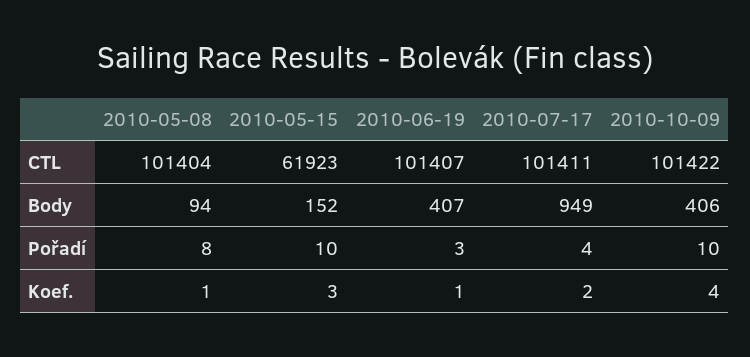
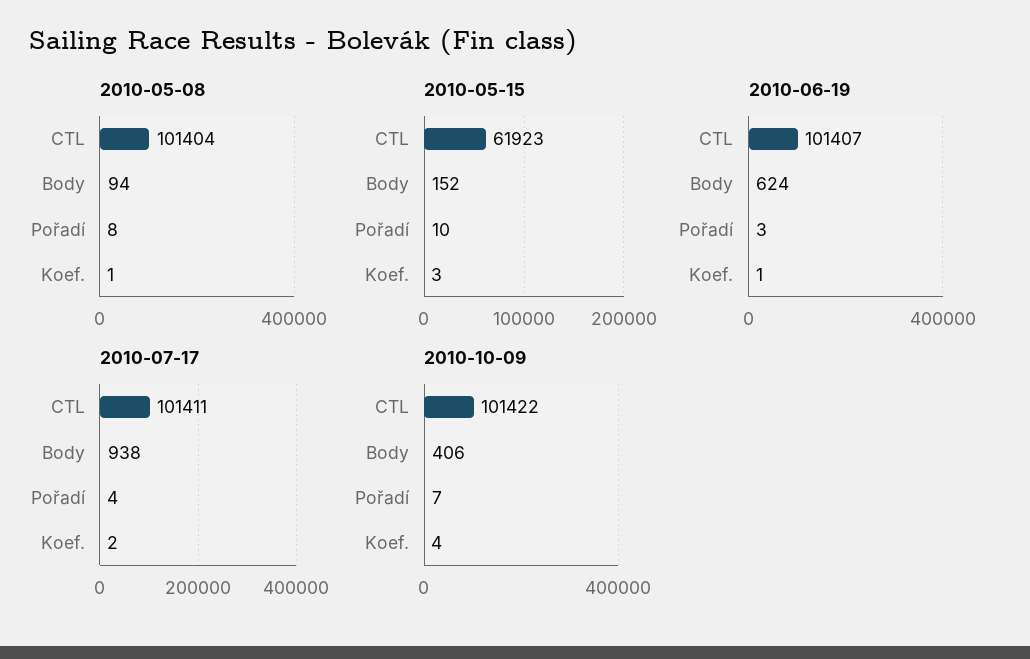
2010-06-19, Body: 407 -> 624
2010-07-17, Body: 949 -> 938
2010-10-09, Pořadí: 10 -> 7

